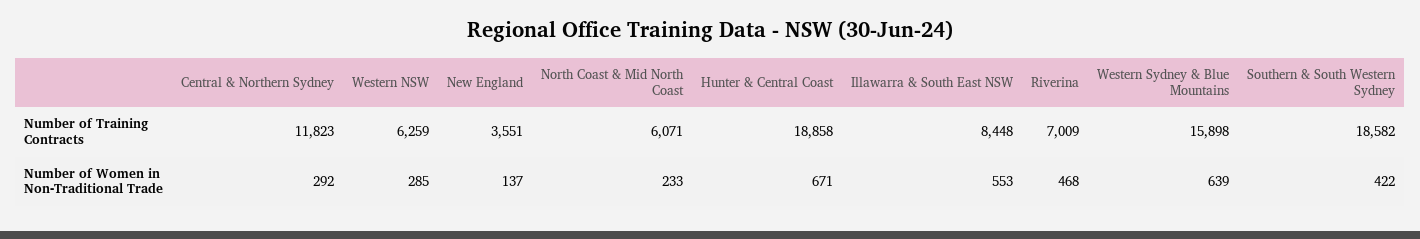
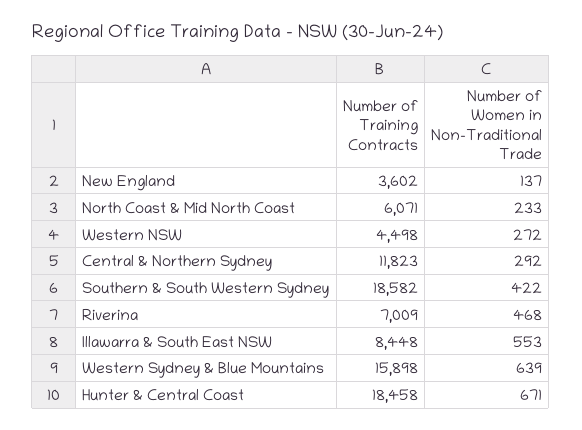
Western NSW, Number of Training Contracts: 6259 -> 4498
New England, Number of Training Contracts: 3551 -> 3602
Hunter & Central Coast, Number of Training Contracts: 18858 -> 18458
Western NSW, Number of Women in Non-Traditional Trade: 285 -> 272

